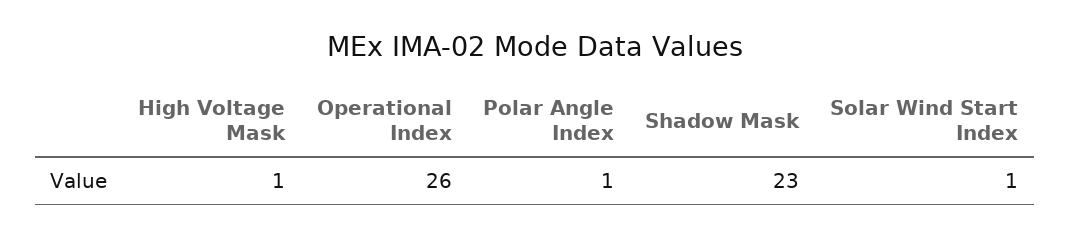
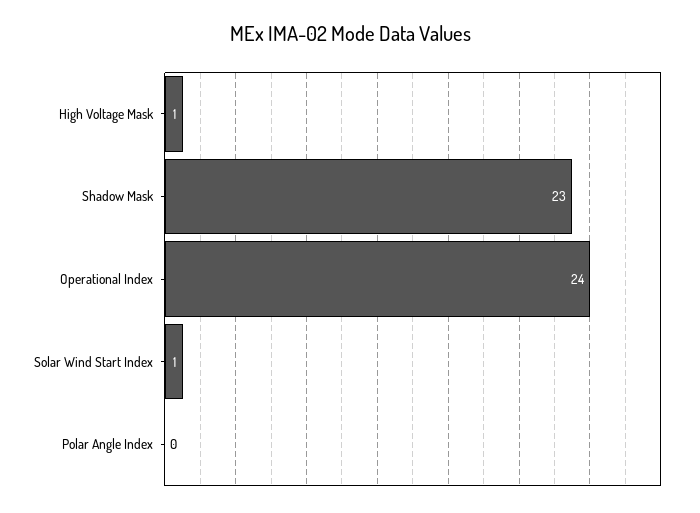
Operational Index: 26 -> 24
Polar Angle Index: 1 -> 0

